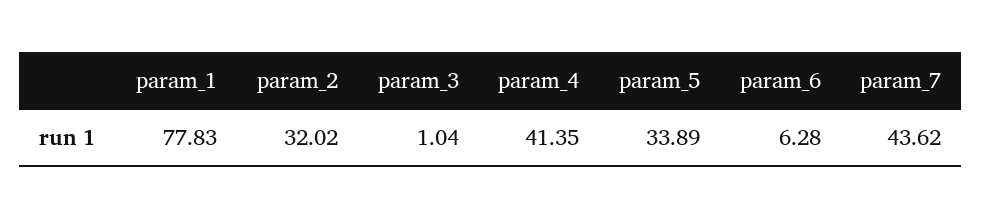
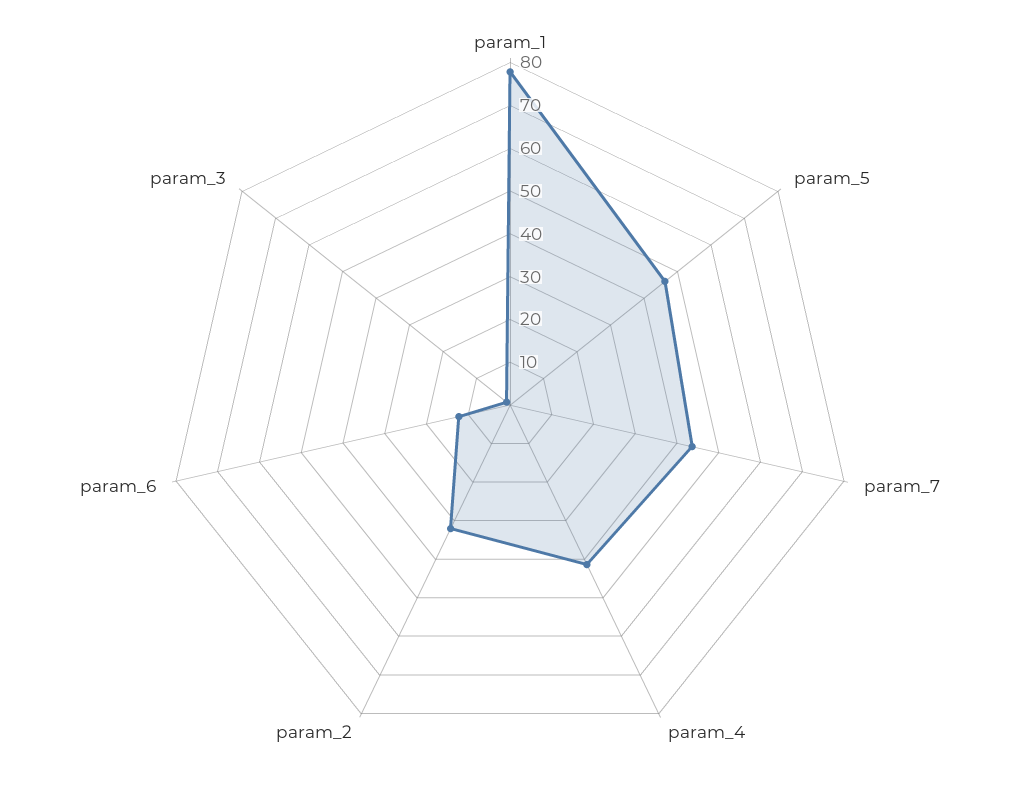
param_5: 33.89 -> 46
param_6: 6.28 -> 12

